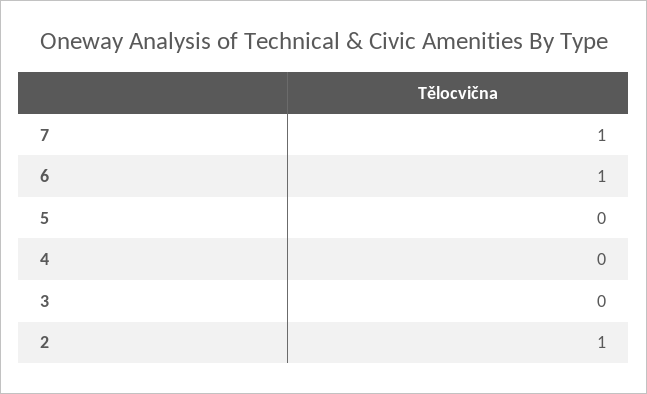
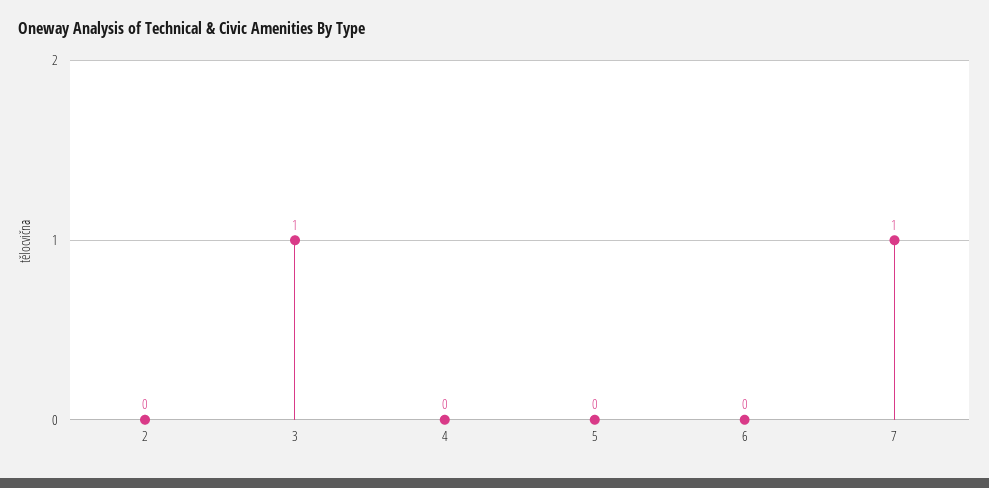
6: 1 -> 0
3: 0 -> 1
2: 1 -> 0

